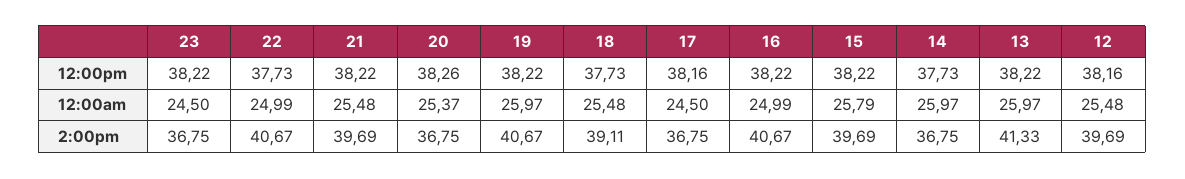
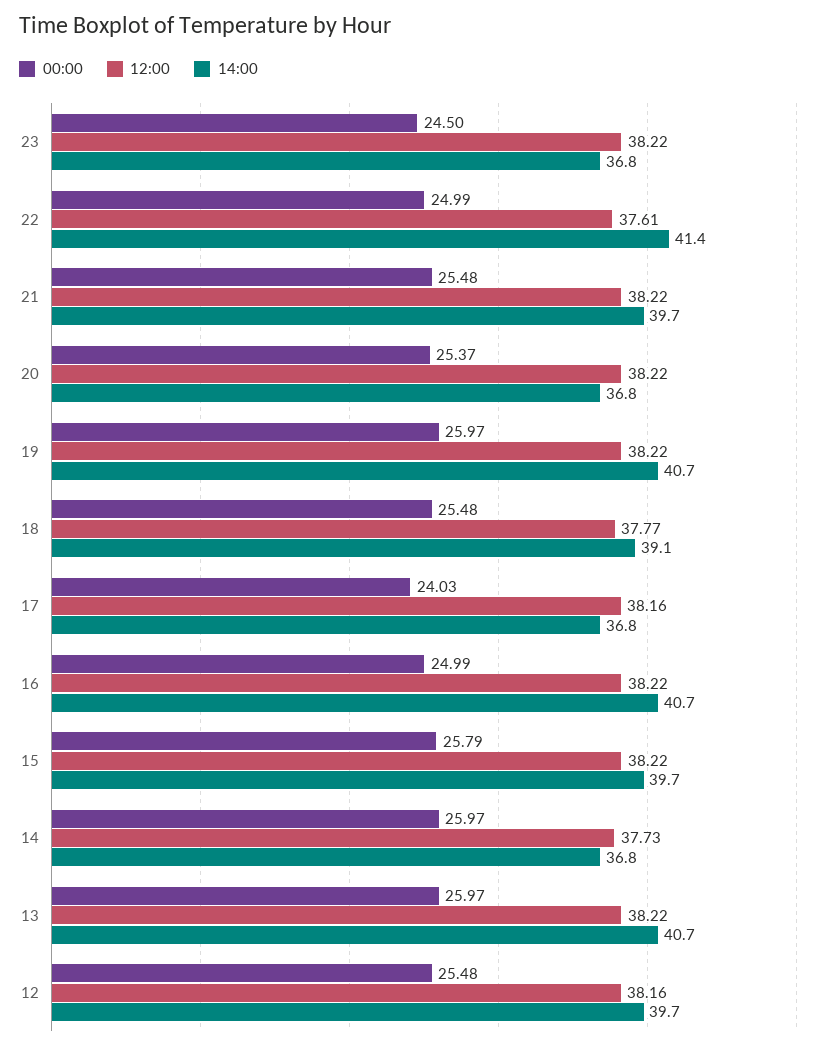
12:00pm, 22: 37.73 -> 37.61
12:00pm, 20: 38.26 -> 38.22
12:00pm, 18: 37.73 -> 37.77
12:00am, 17: 24.5 -> 24.03
2:00pm, 22: 40.67 -> 41.4
2:00pm, 13: 41.33 -> 40.7

